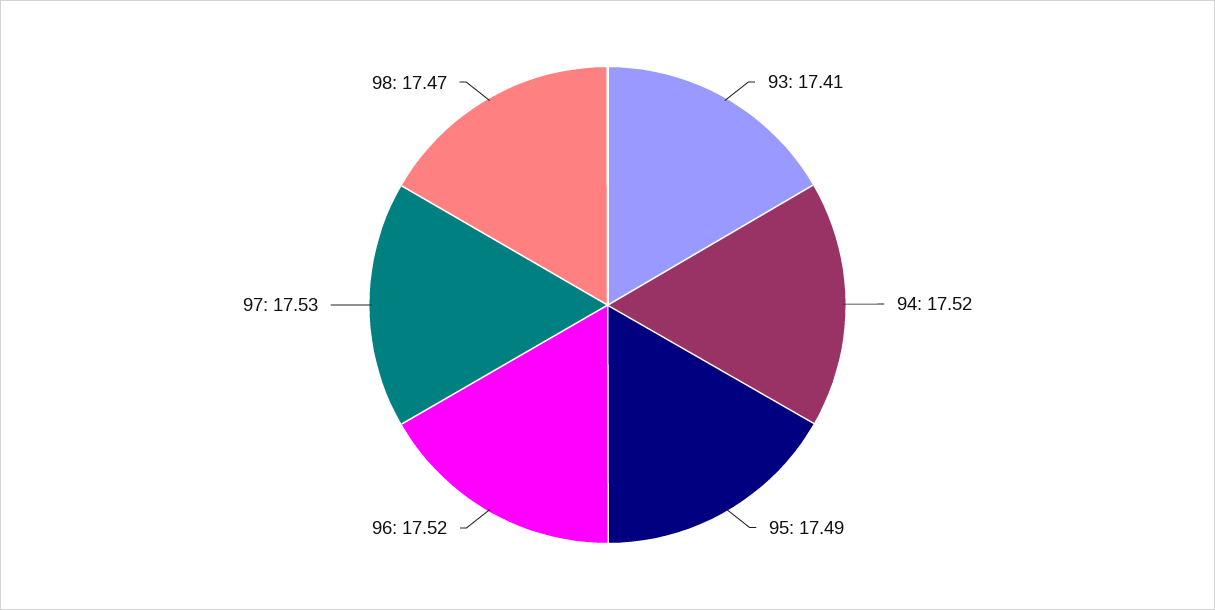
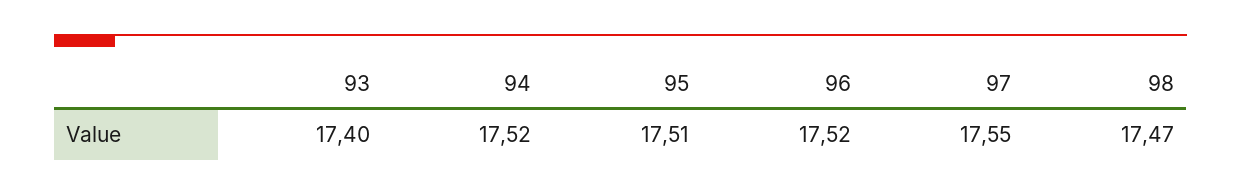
93: 17.41 -> 17.4
95: 17.49 -> 17.51
97: 17.53 -> 17.55

